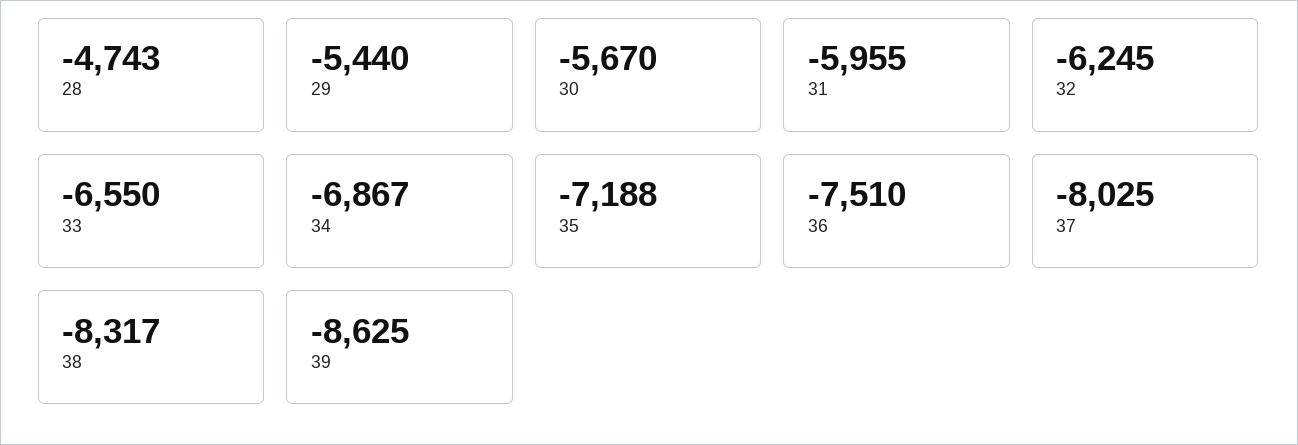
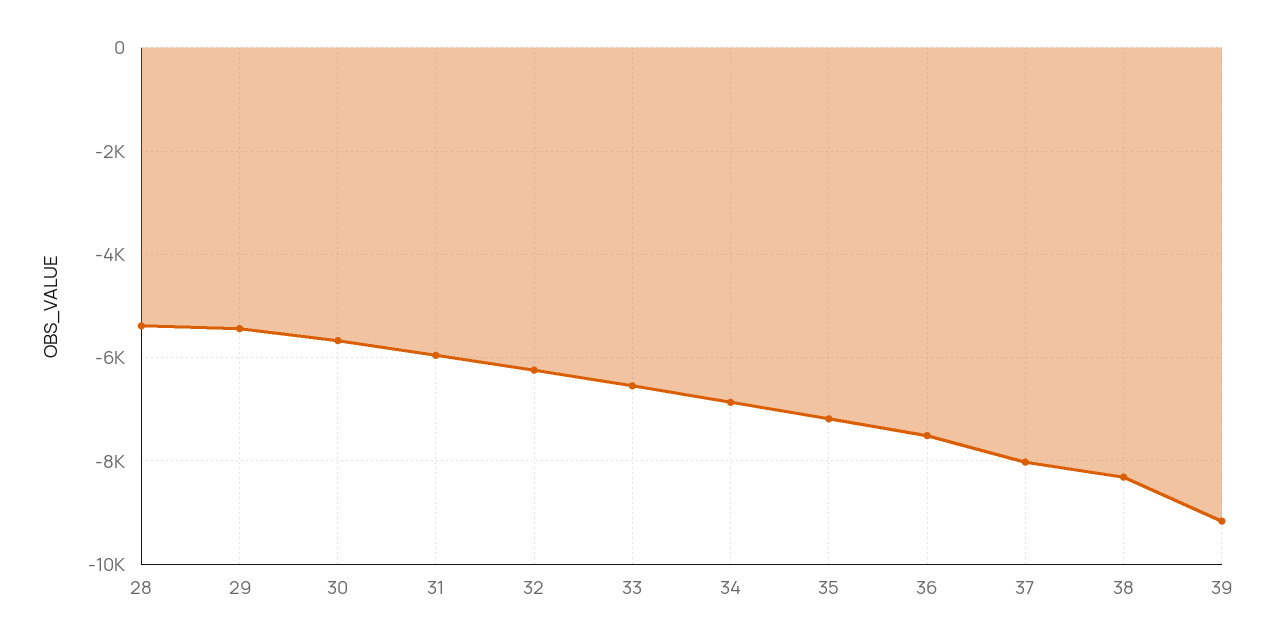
28: -4743 -> -5400
39: -8625 -> -9200

